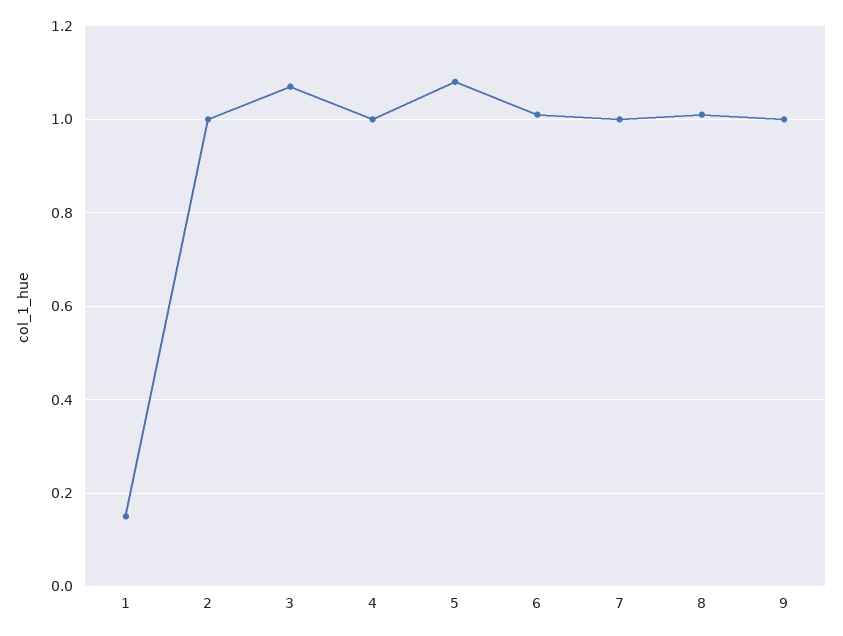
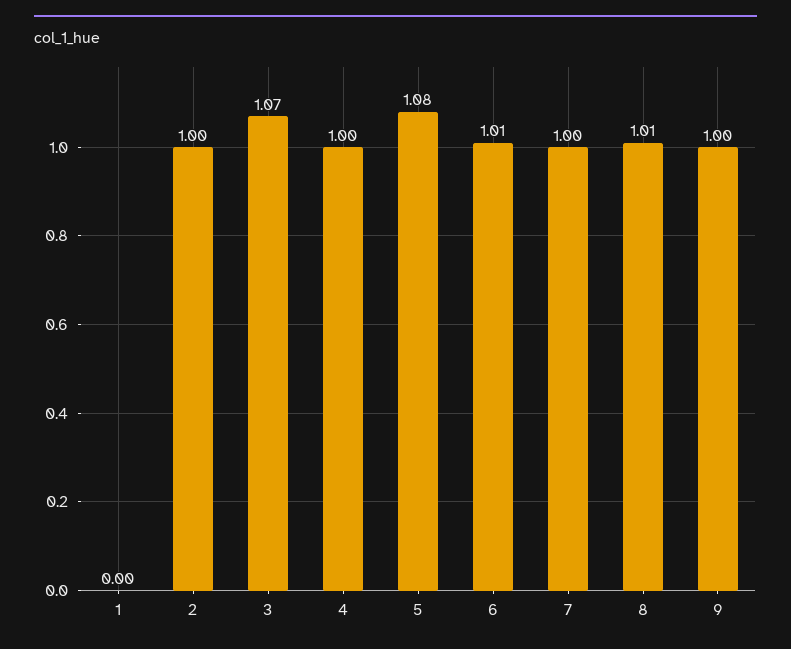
1: 0.15 -> 0

